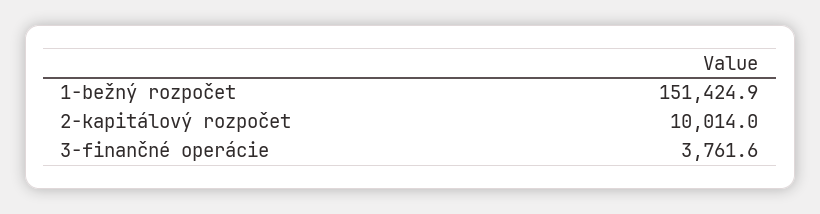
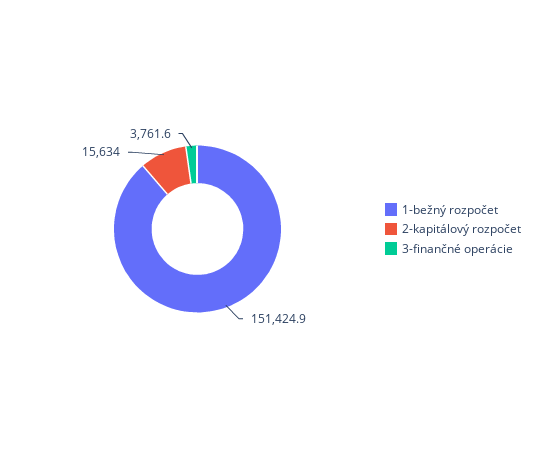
2-kapitálový rozpočet: 10014 -> 15634

